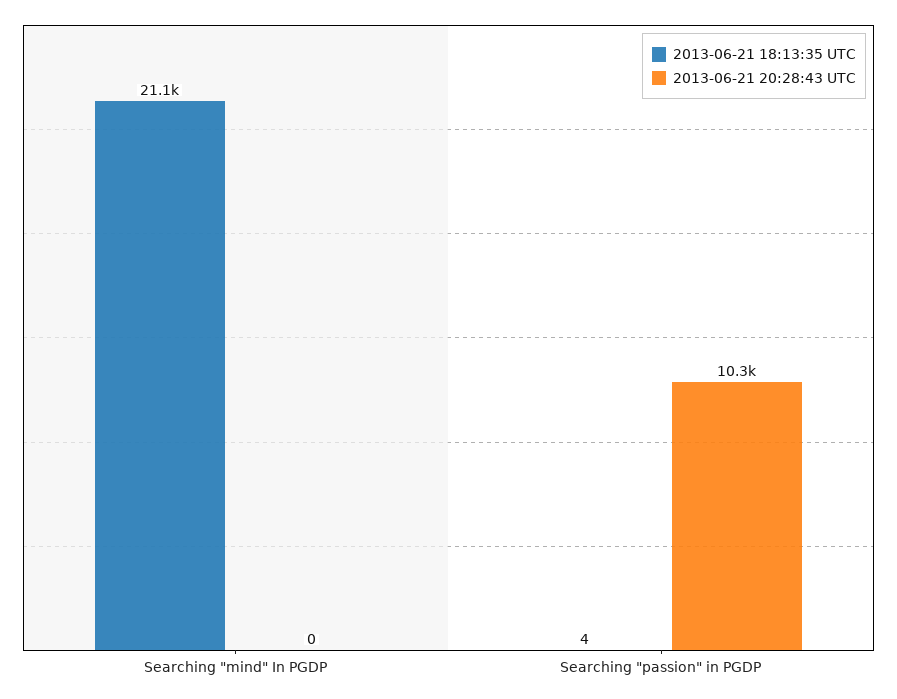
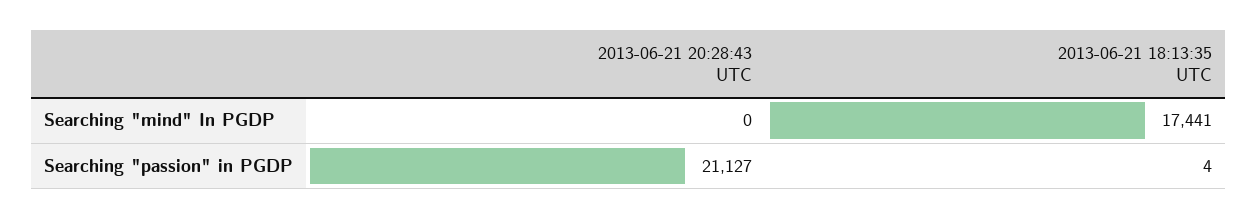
2013-06-21 18:13:35 UTC, Searching "mind" In PGDP: 21100 -> 17441
2013-06-21 20:28:43 UTC, Searching "passion" in PGDP: 10300 -> 21127

